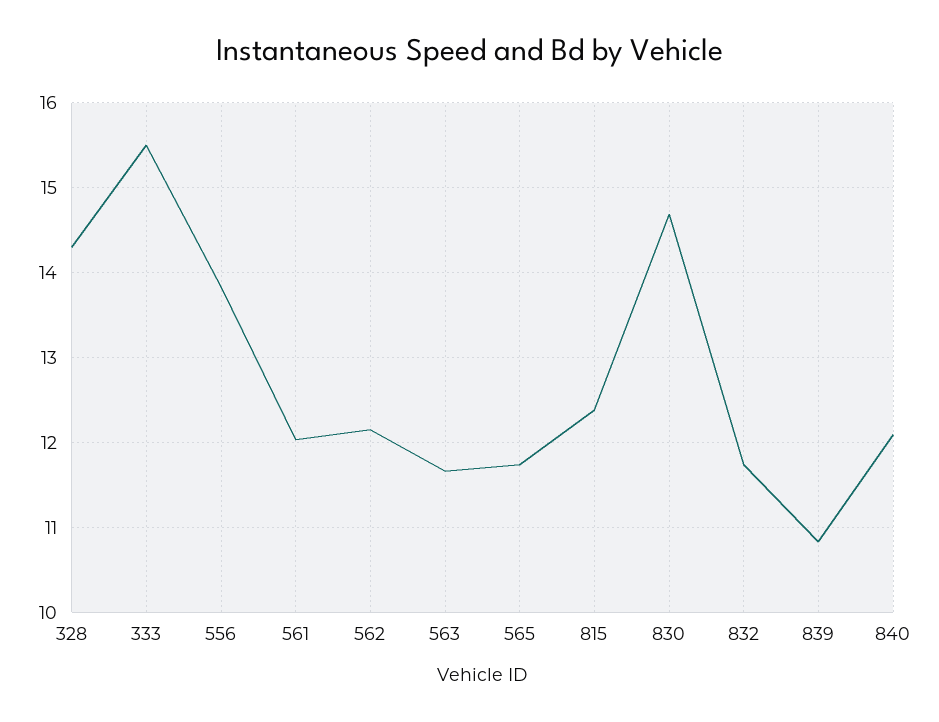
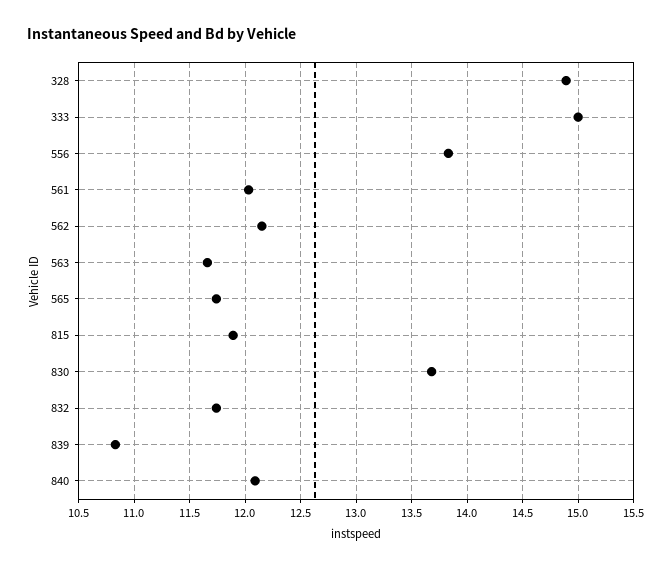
328: 14.3 -> 14.9
333: 15.5 -> 15
815: 12.4 -> 11.9
830: 14.7 -> 13.7

